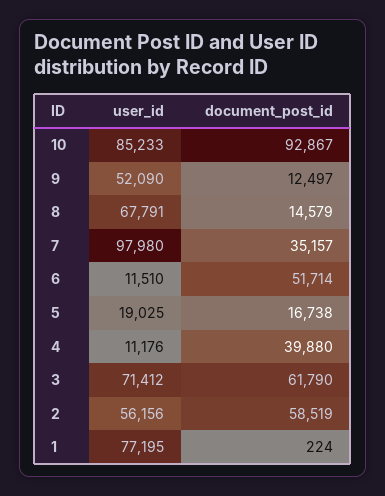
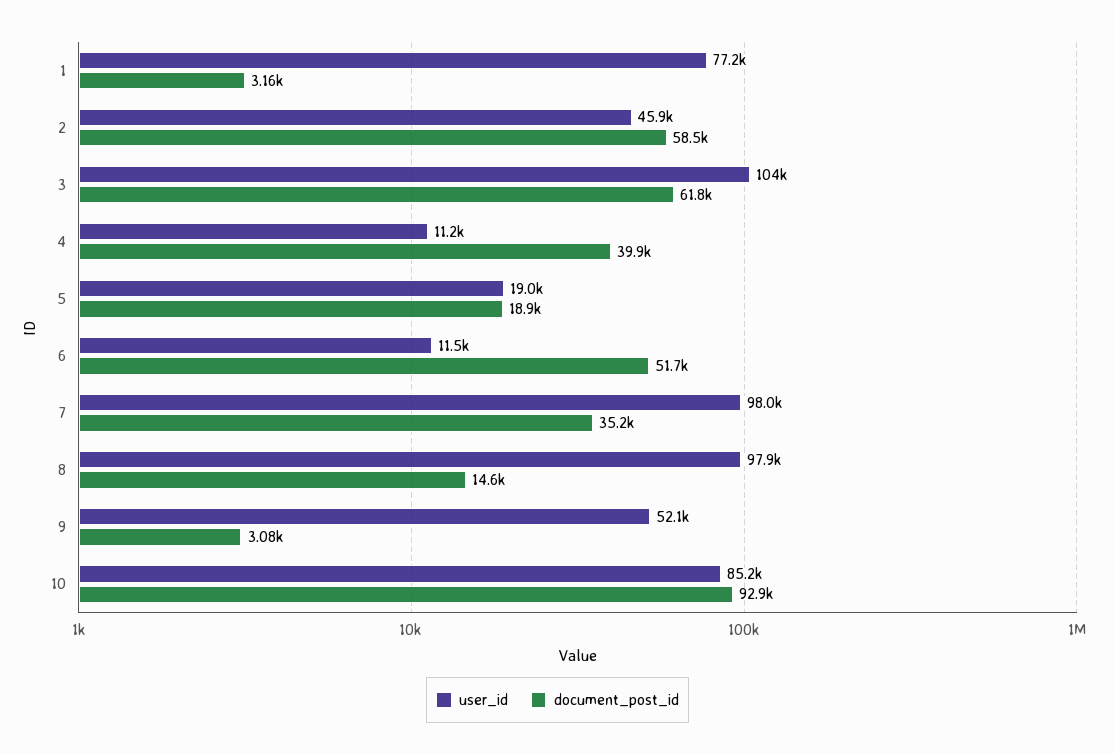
document_post_id, 9: 12497 -> 3080
user_id, 8: 67791 -> 97900
document_post_id, 5: 16738 -> 18900
user_id, 3: 71412 -> 104000
user_id, 2: 56156 -> 45900
document_post_id, 1: 224 -> 3160

